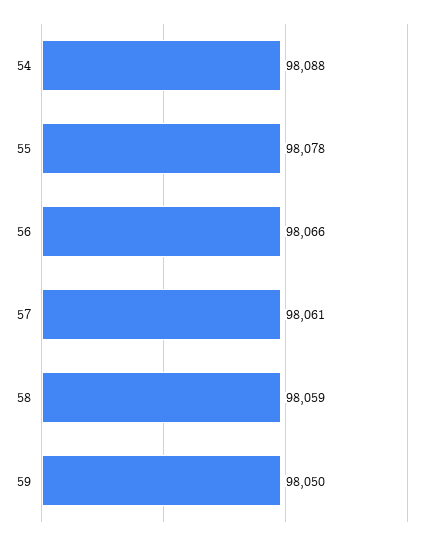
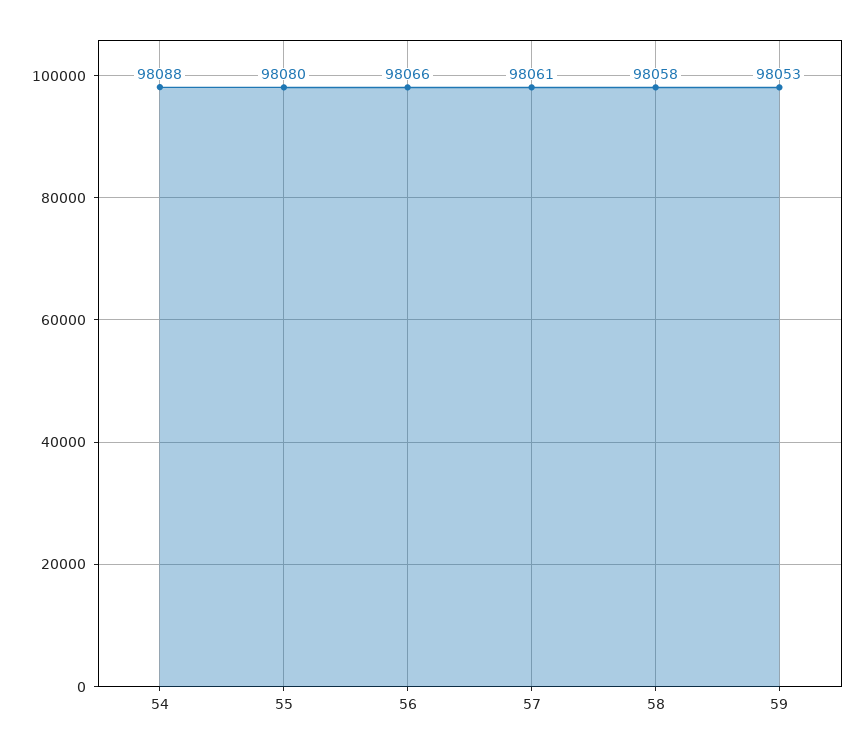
55: 98078 -> 98080
58: 98059 -> 98058
59: 98050 -> 98053

